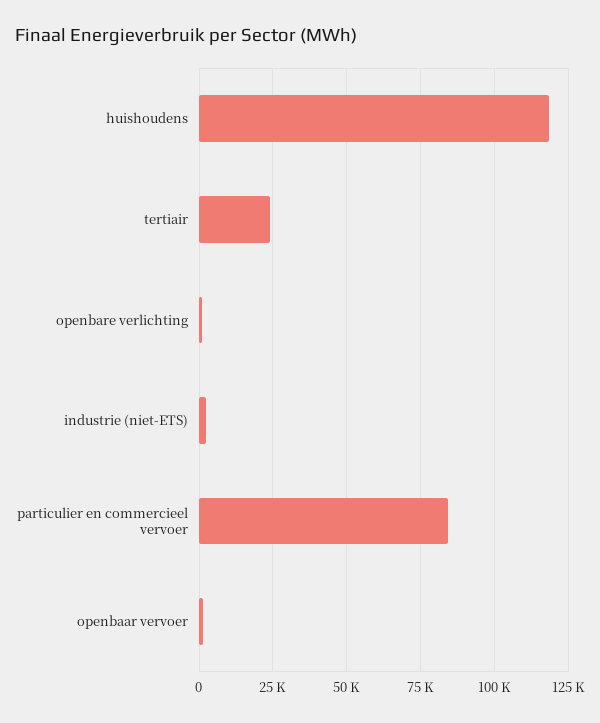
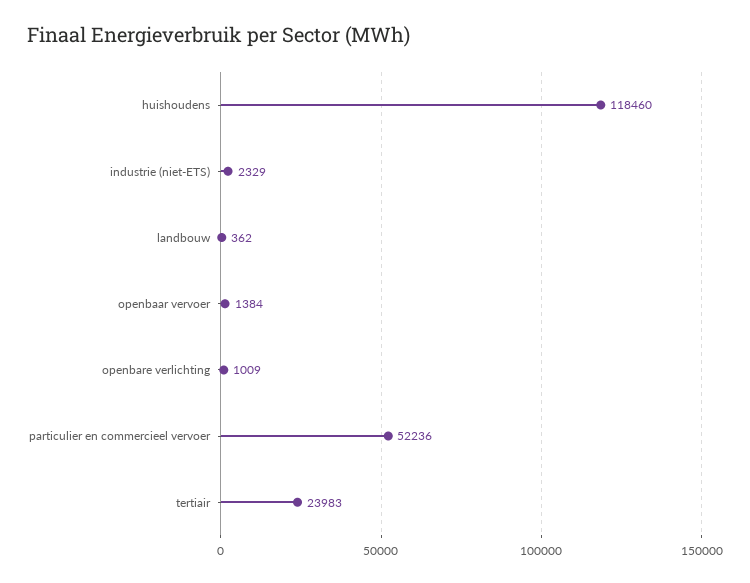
particulier en commercieel vervoer: 85000 -> 52236
landbouw: none -> 362

